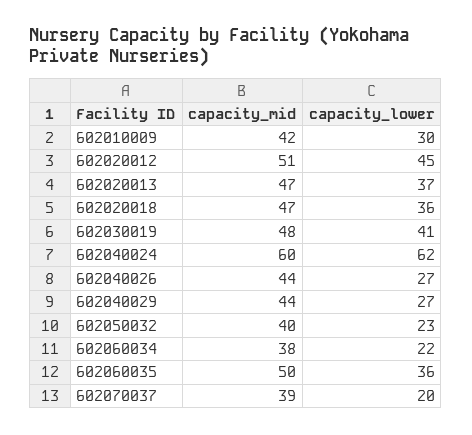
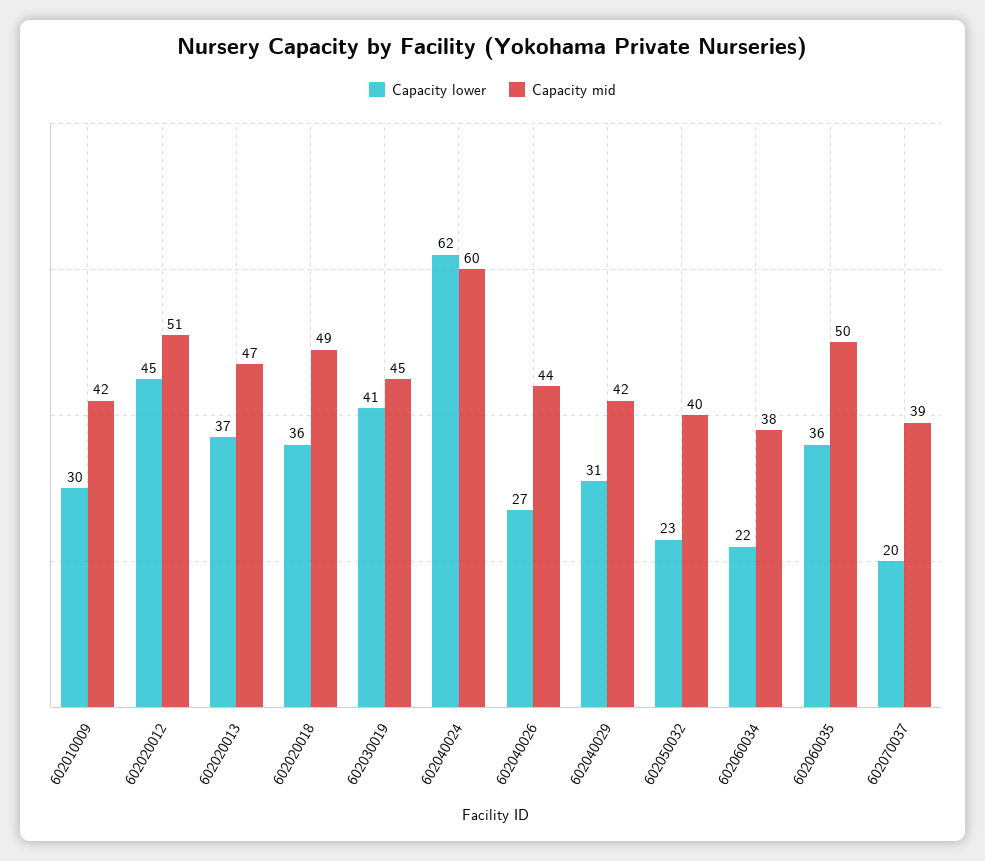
capacity_mid, 602020018: 47 -> 49
capacity_mid, 602030019: 48 -> 45
capacity_mid, 602040029: 44 -> 42
capacity_lower, 602040029: 27 -> 31

